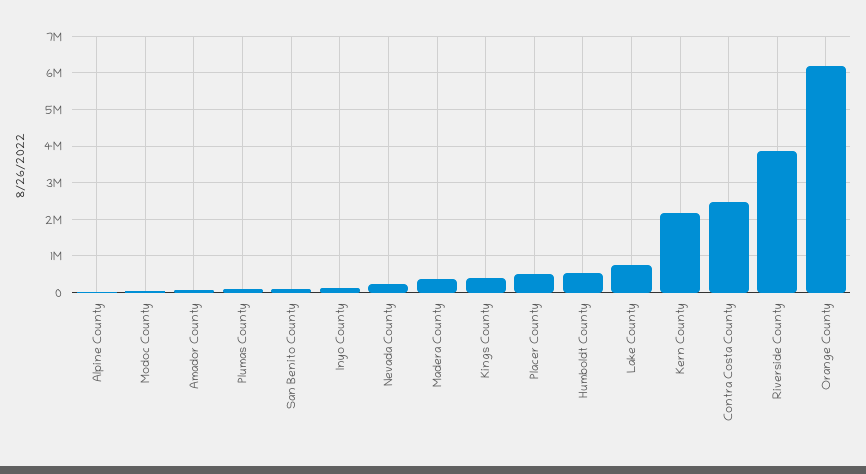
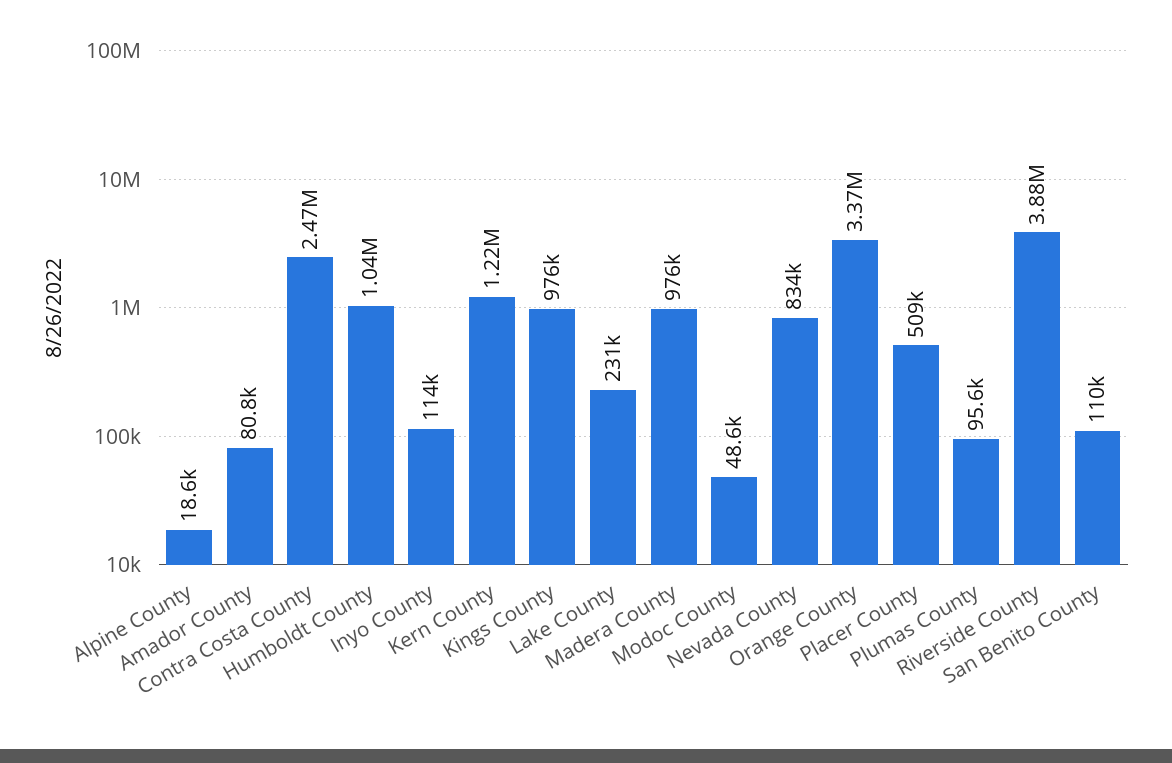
Nevada County: 200000 -> 834000
Madera County: 400000 -> 976000
Kings County: 400000 -> 976000
Humboldt County: 600000 -> 1040000
Lake County: 800000 -> 231000
Kern County: 2200000 -> 1220000
Orange County: 6200000 -> 3370000

